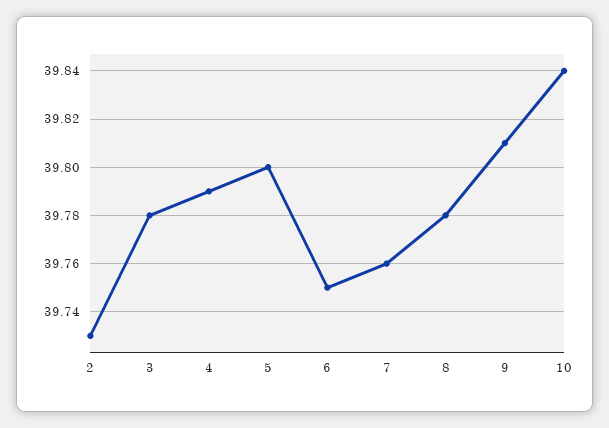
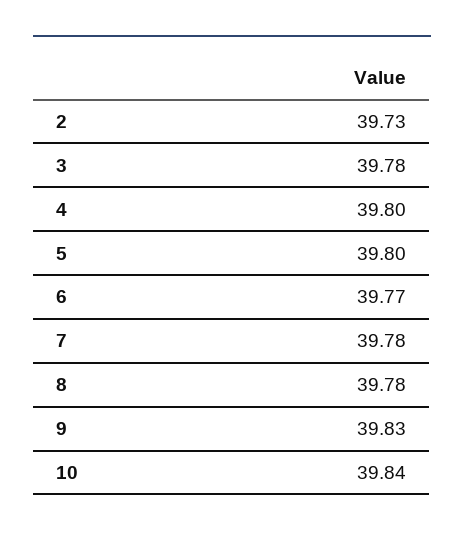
4: 39.79 -> 39.8
6: 39.75 -> 39.77
7: 39.76 -> 39.78
9: 39.81 -> 39.83

